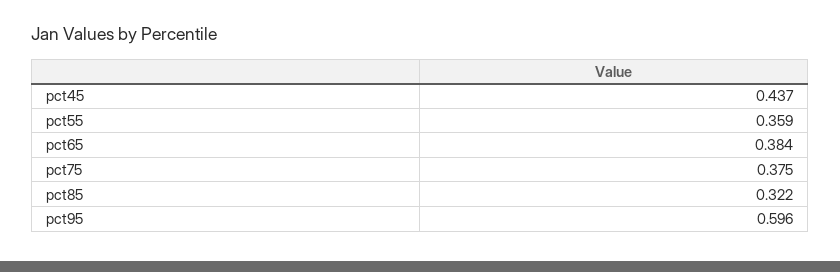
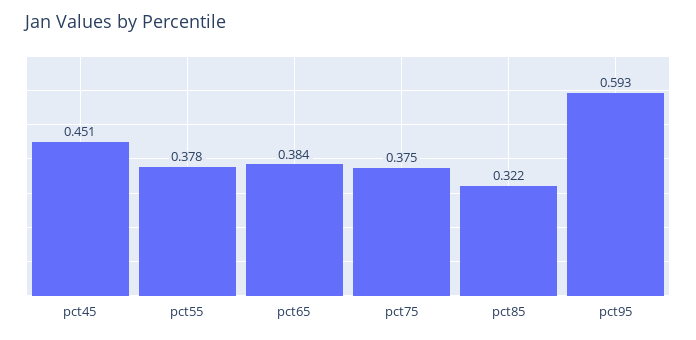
pct45: 0.437 -> 0.451
pct55: 0.359 -> 0.378
pct95: 0.596 -> 0.593

